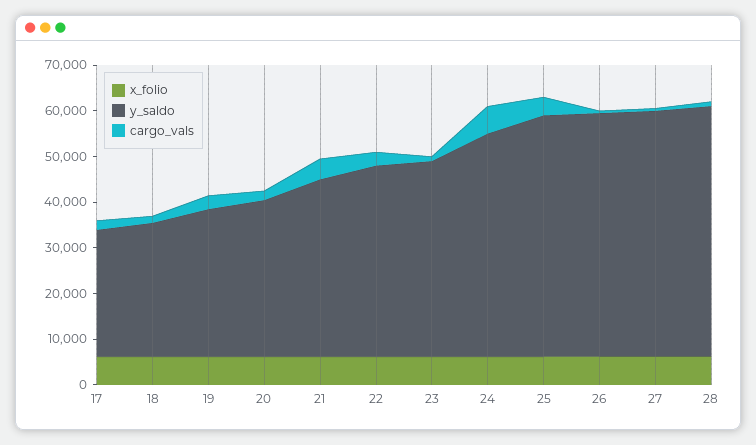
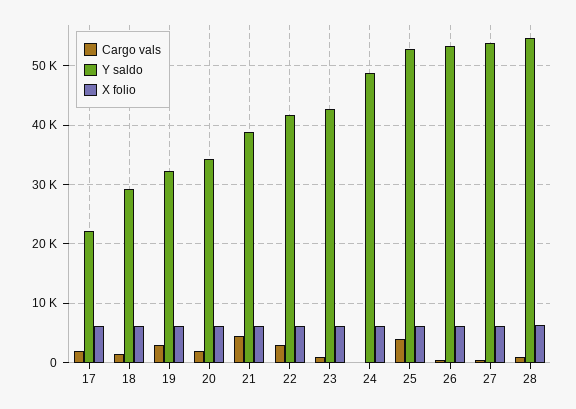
y_saldo, 17: 28000 -> 22000
cargo_vals, 24: 6000 -> 0

